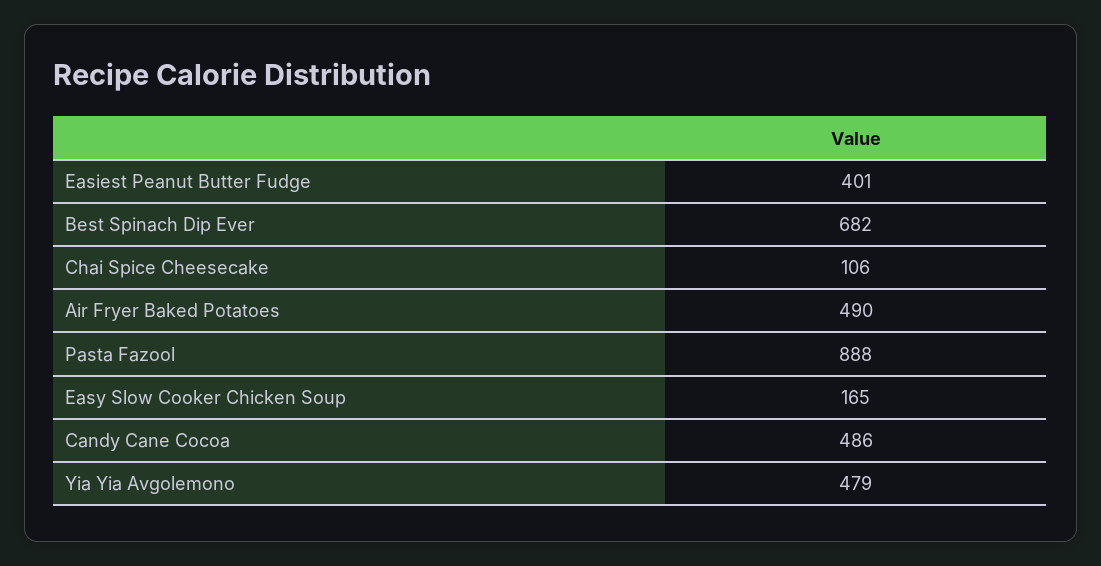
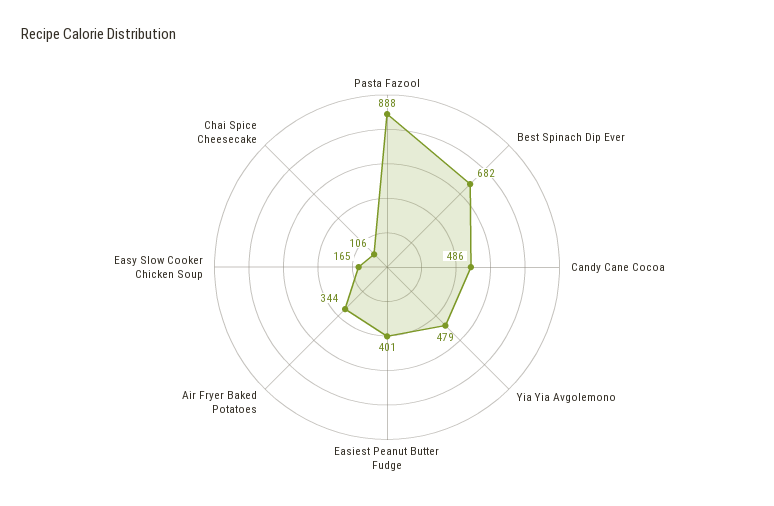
Air Fryer Baked Potatoes: 490 -> 344

